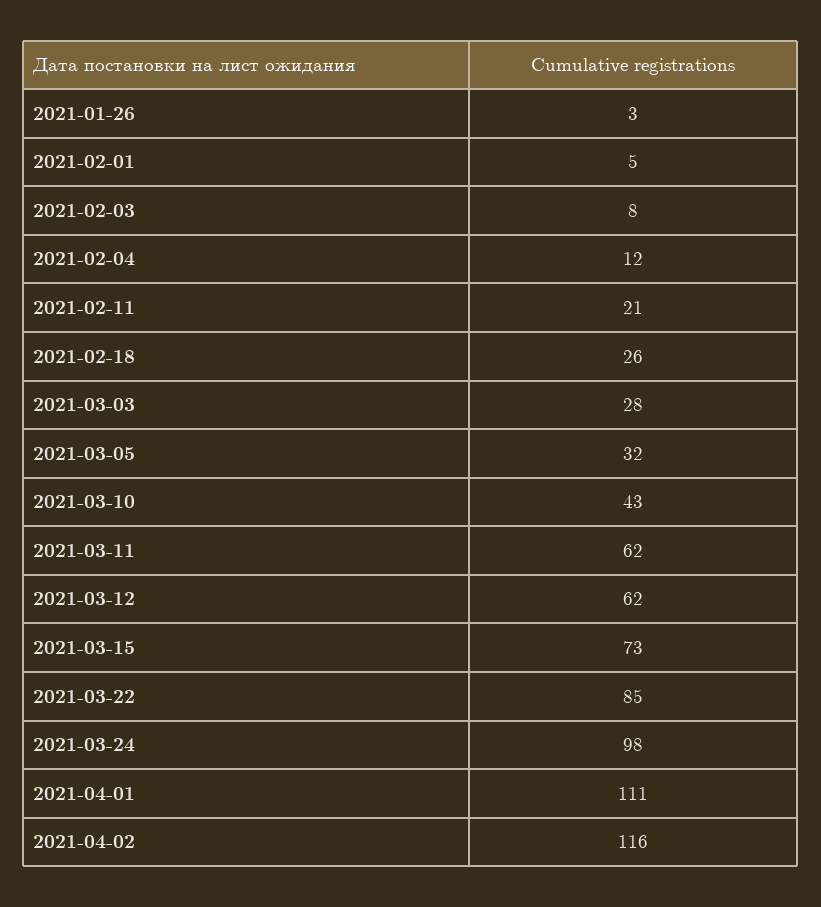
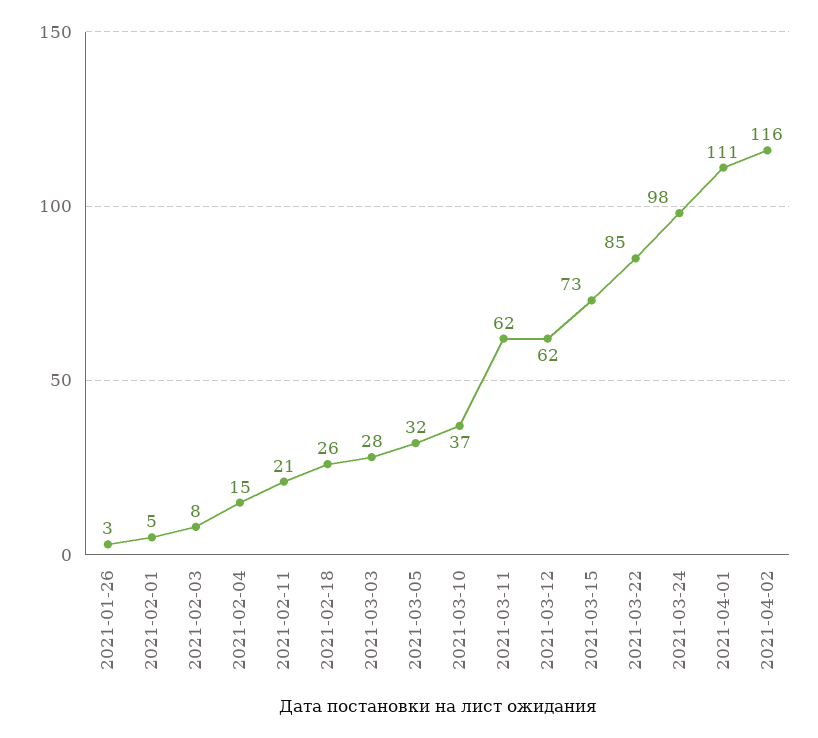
2021-02-04: 12 -> 15
2021-03-10: 43 -> 37

